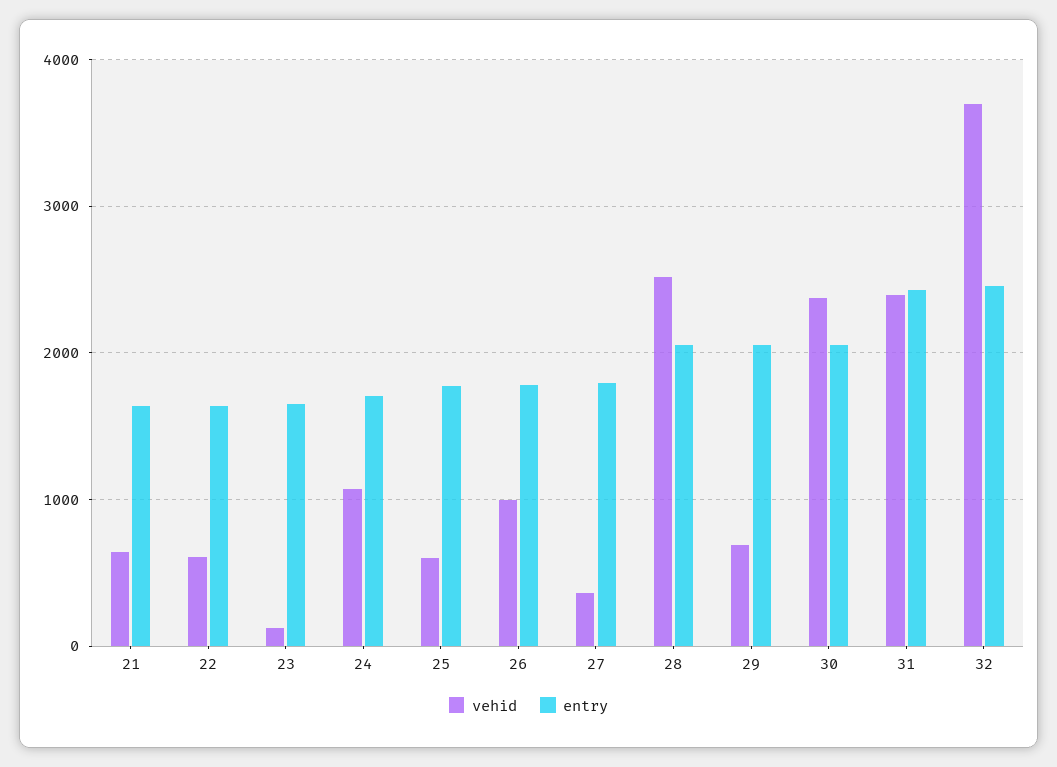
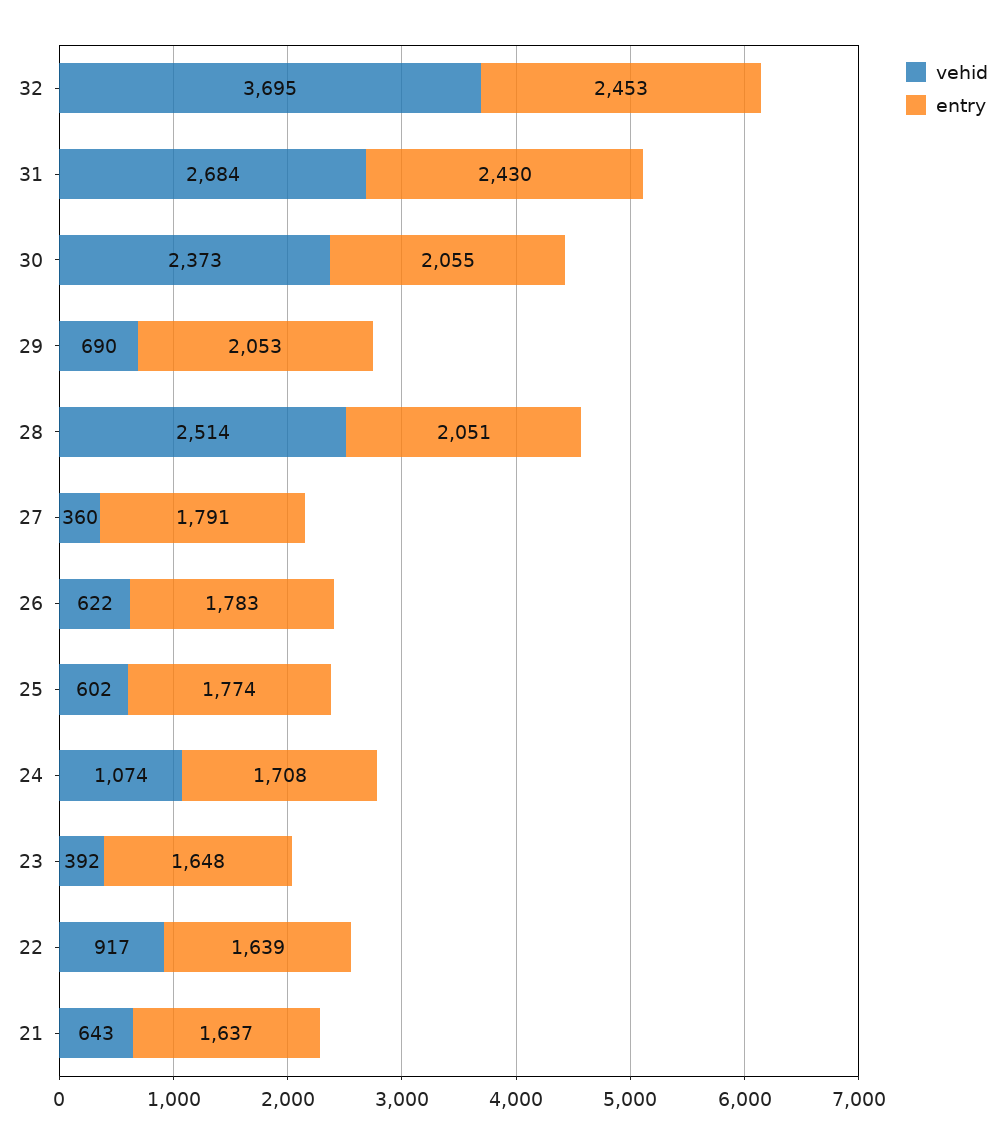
vehid, 22: 600 -> 917
vehid, 23: 100 -> 392
vehid, 26: 1000 -> 622
vehid, 31: 2400 -> 2684

